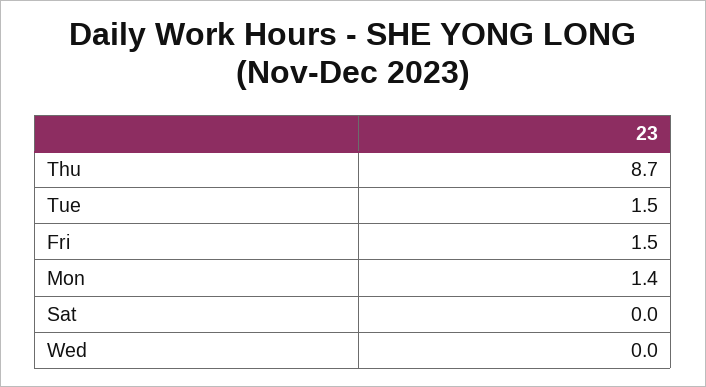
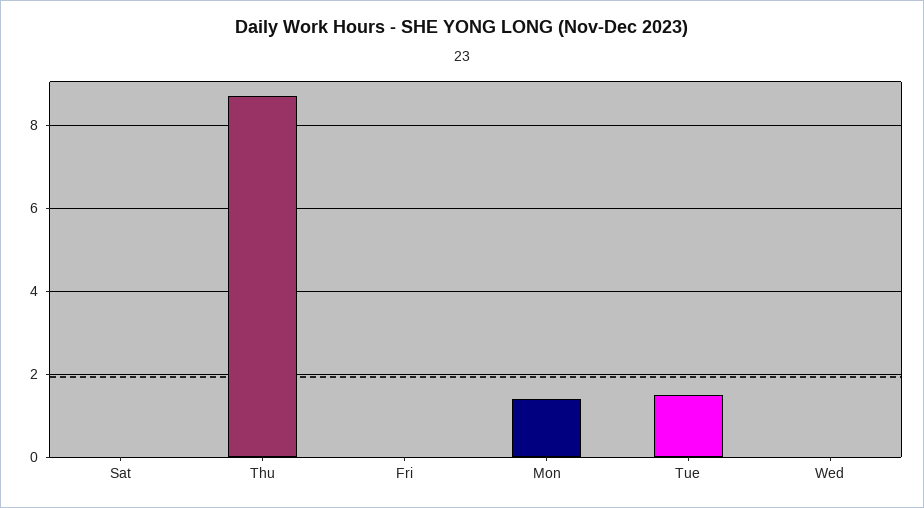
Fri: 1.5 -> 0

